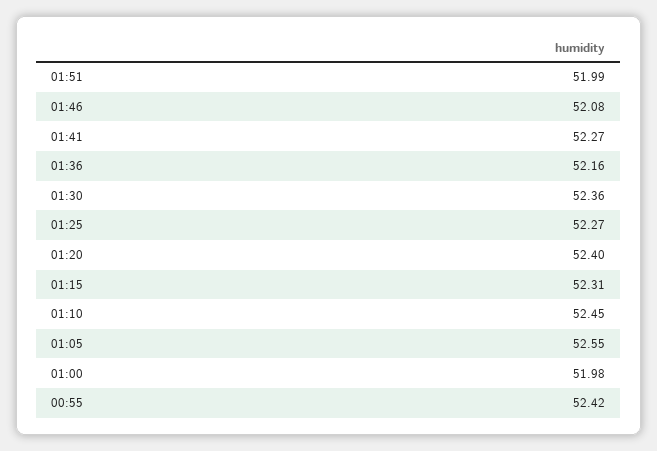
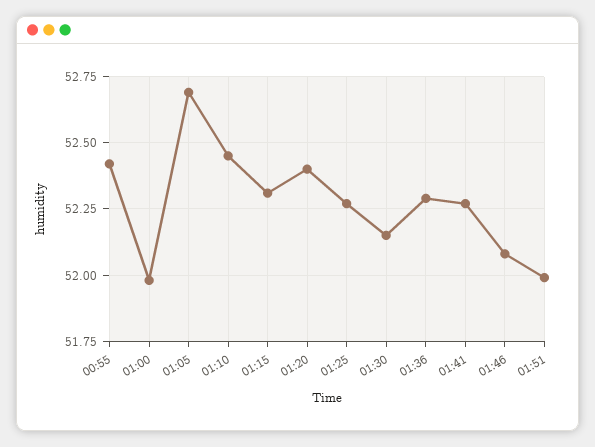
01:36: 52.16 -> 52.3
01:30: 52.36 -> 52.15
01:05: 52.55 -> 52.7

